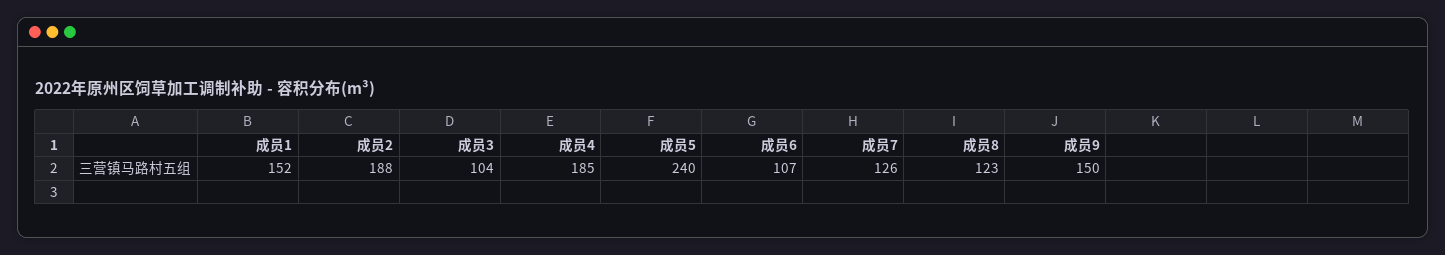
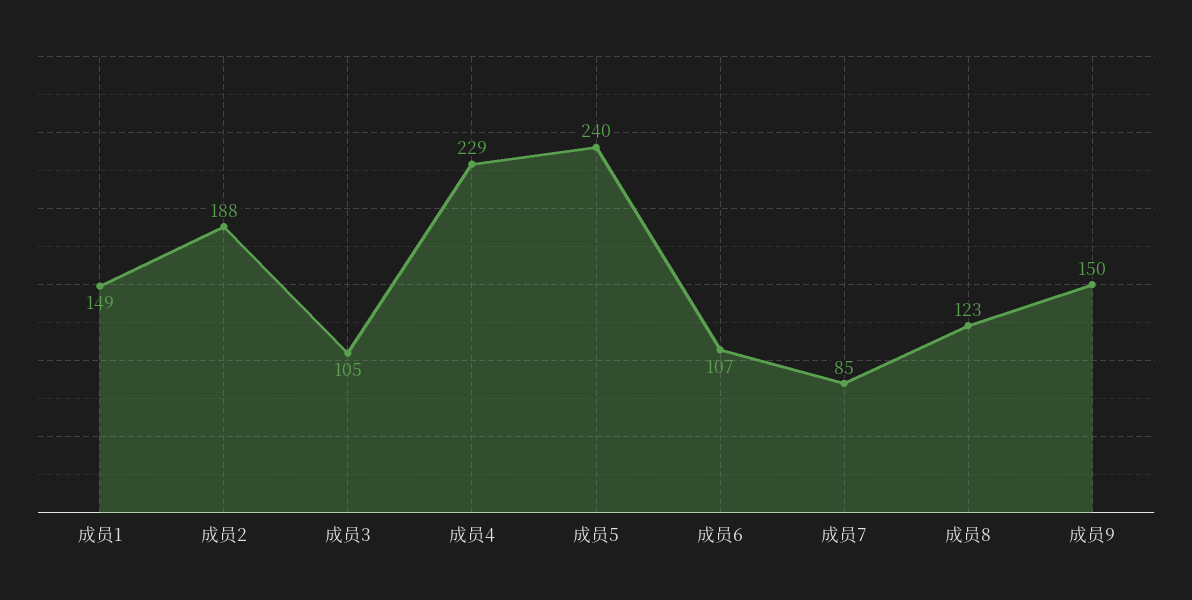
成员1: 152 -> 149
成员3: 104 -> 105
成员4: 185 -> 229
成员7: 126 -> 85

